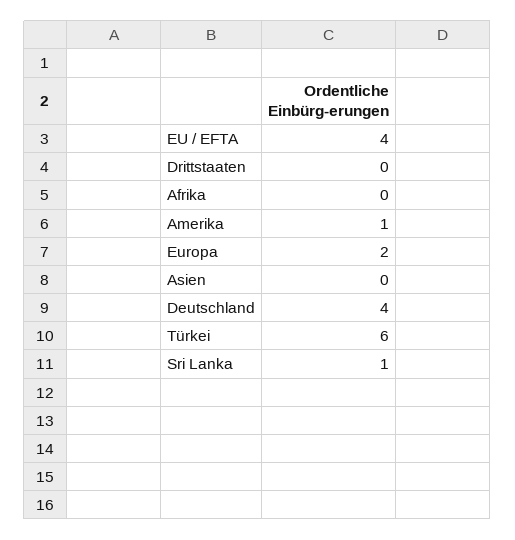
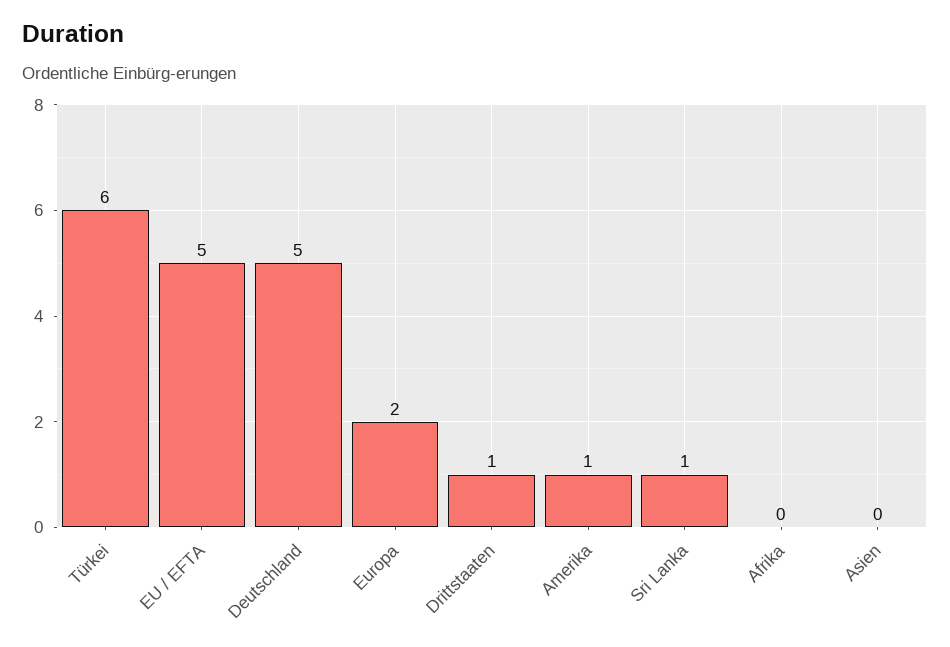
EU / EFTA: 4 -> 5
Drittstaaten: 0 -> 1
Deutschland: 4 -> 5

